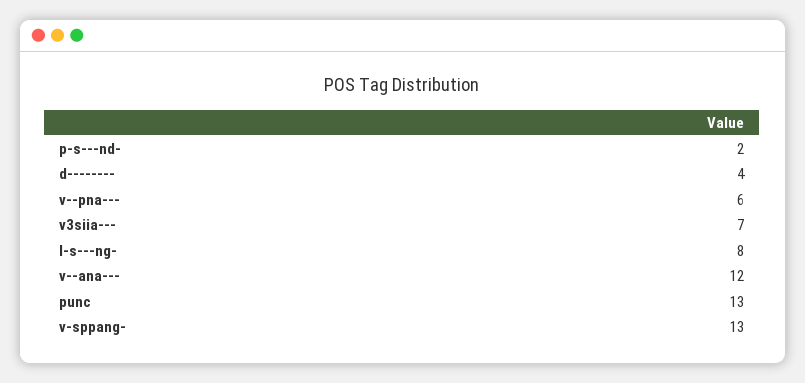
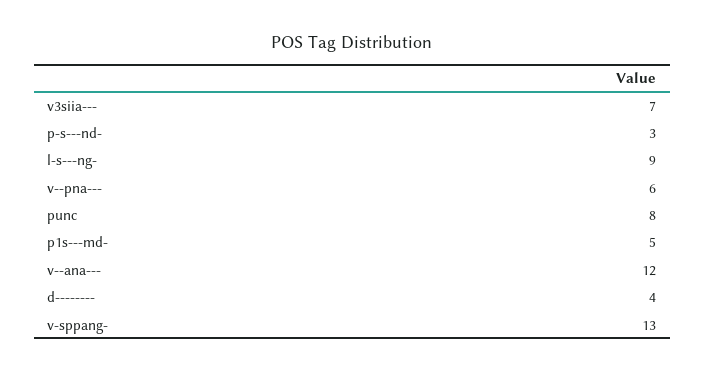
p-s---nd-: 2 -> 3
l-s---ng-: 8 -> 9
punc: 13 -> 8
p1s---md-: none -> 5

